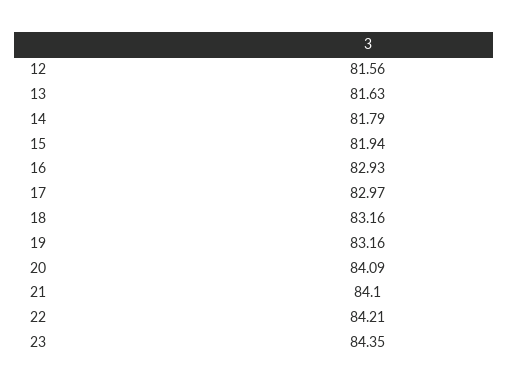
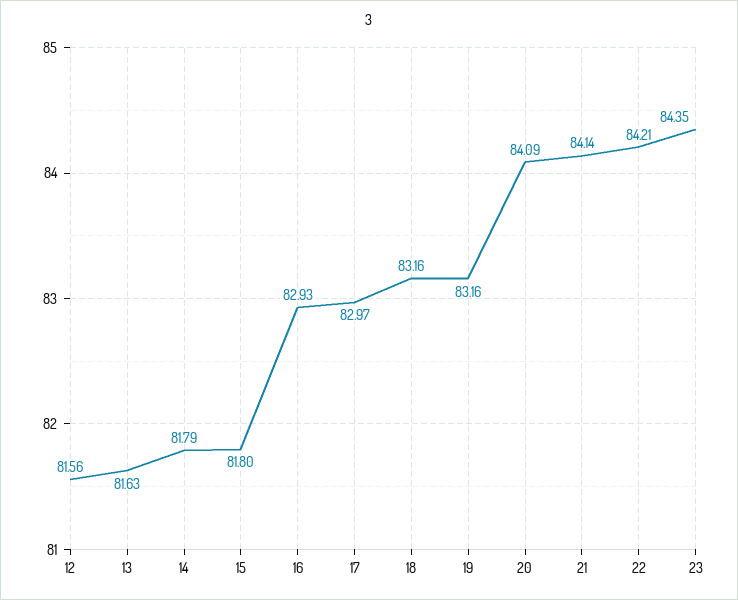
15: 81.94 -> 81.8
21: 84.1 -> 84.14

